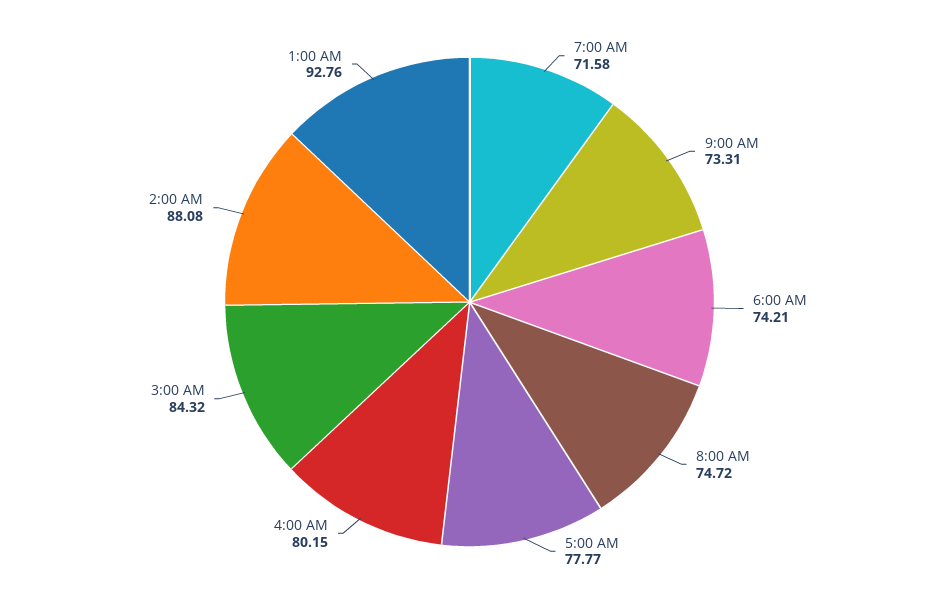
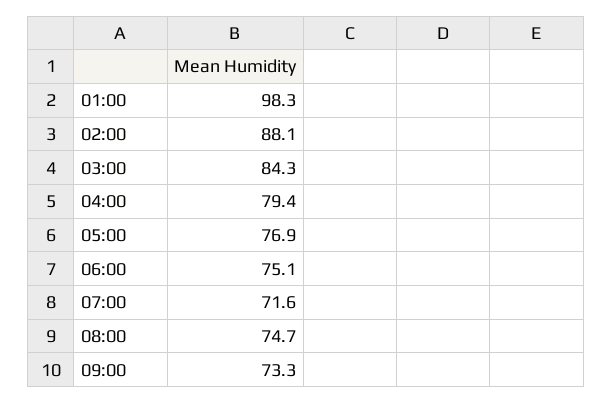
6:00 AM: 74.21 -> 75.1
5:00 AM: 77.77 -> 76.9
4:00 AM: 80.15 -> 79.4
1:00 AM: 92.76 -> 98.3

